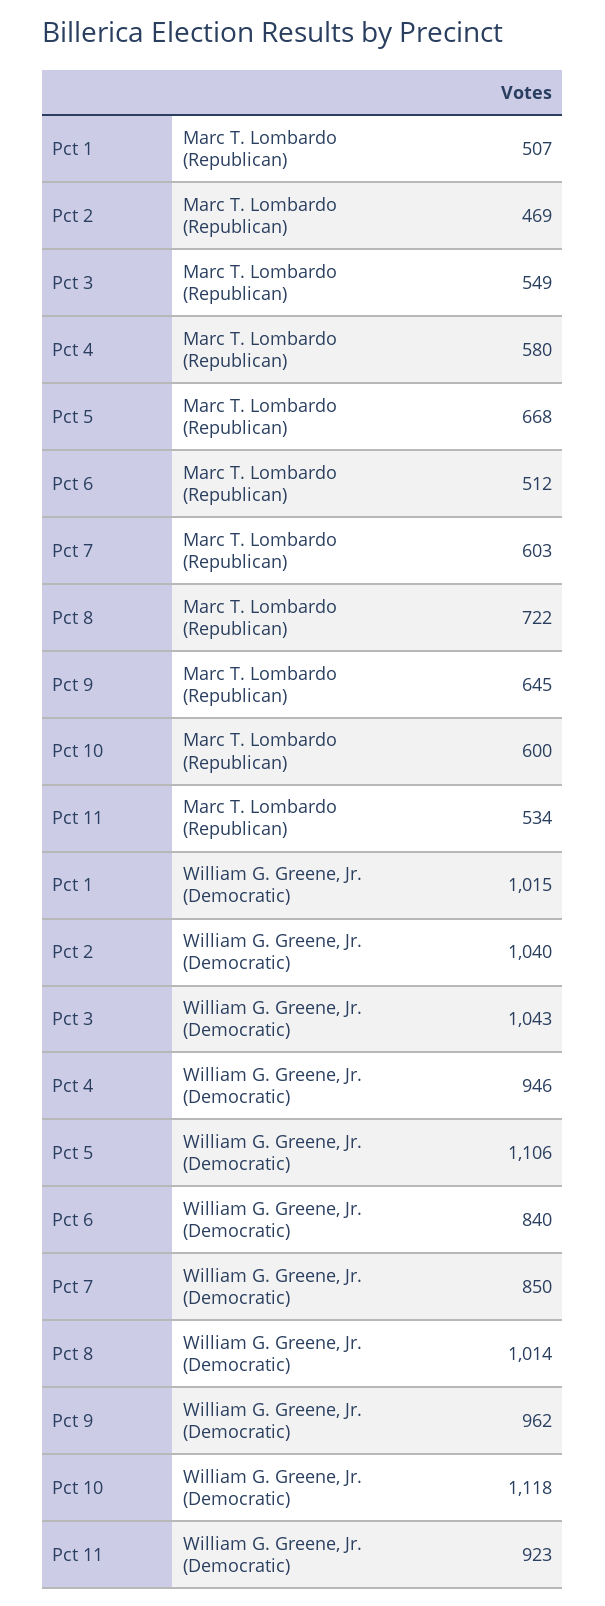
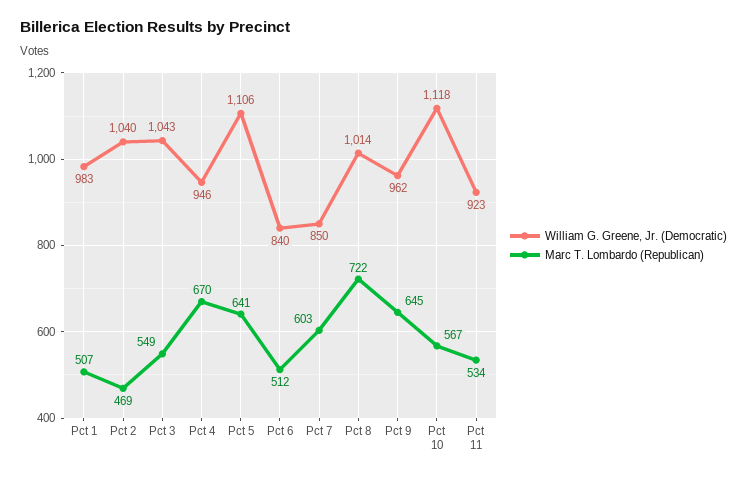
Marc T. Lombardo (Republican), Pct 4: 580 -> 670
Marc T. Lombardo (Republican), Pct 5: 668 -> 641
Marc T. Lombardo (Republican), Pct 10: 600 -> 567
William G. Greene, Jr. (Democratic), Pct 1: 1015 -> 983

